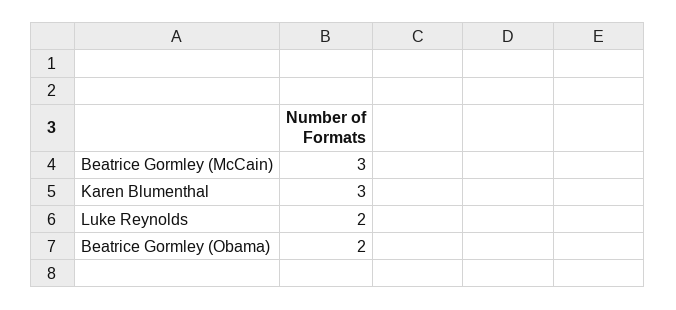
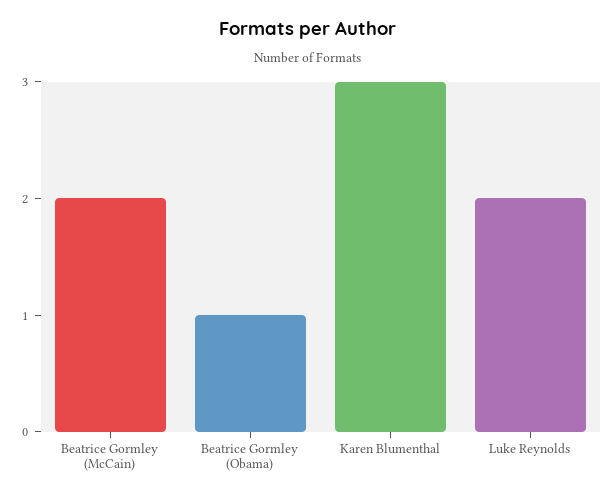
Beatrice Gormley (McCain): 3 -> 2
Beatrice Gormley (Obama): 2 -> 1

